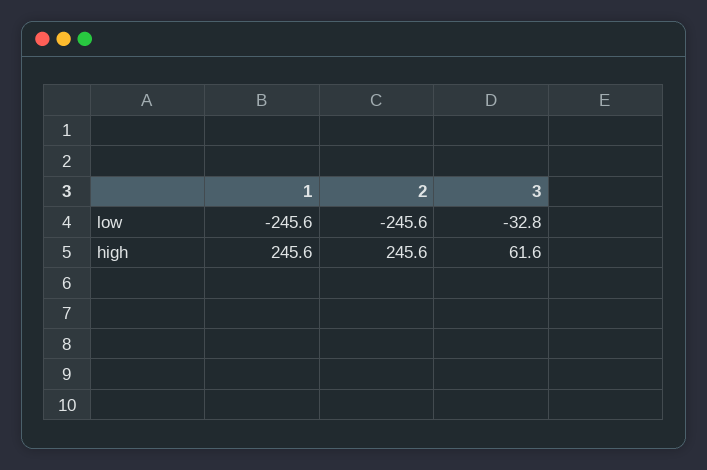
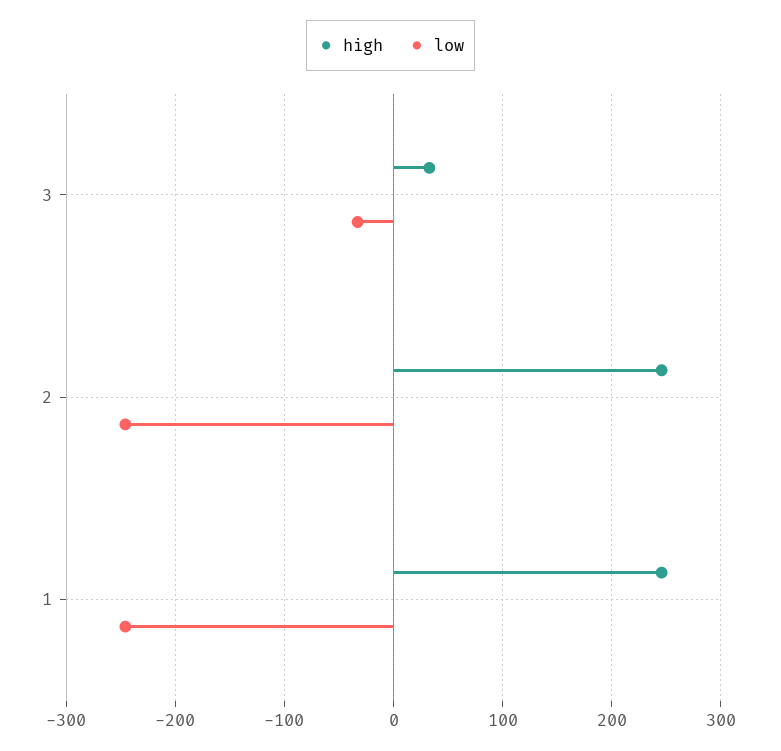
high, 3: 61.6 -> 30

